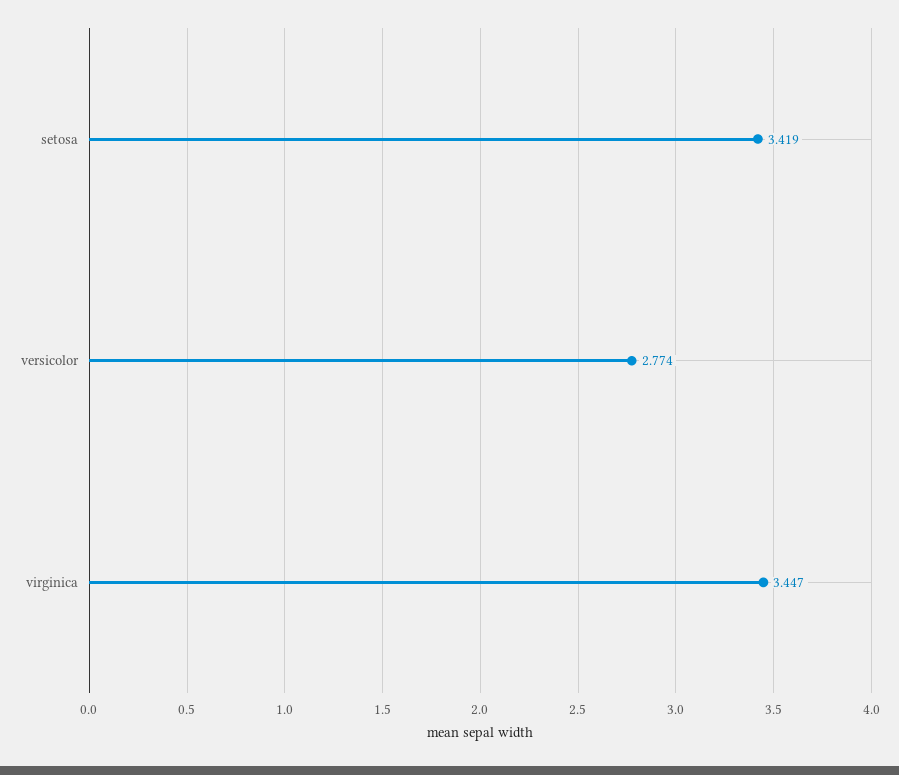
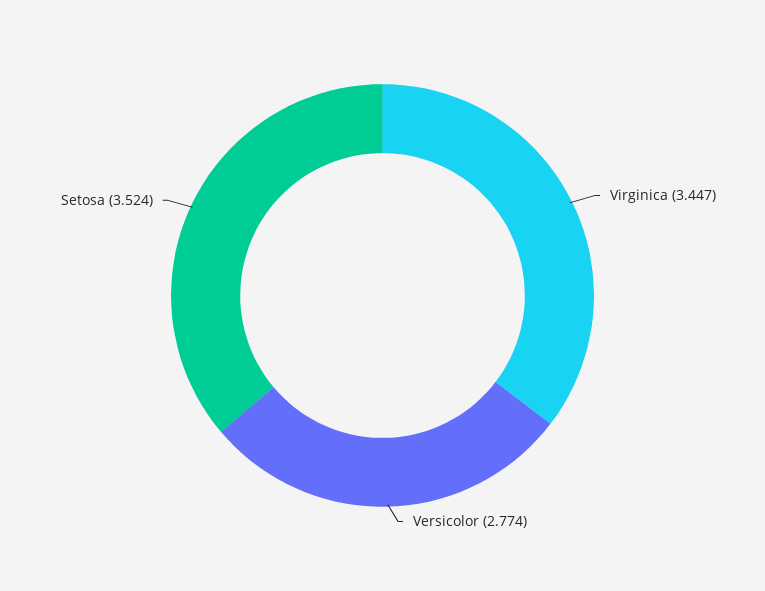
setosa: 3.419 -> 3.524

